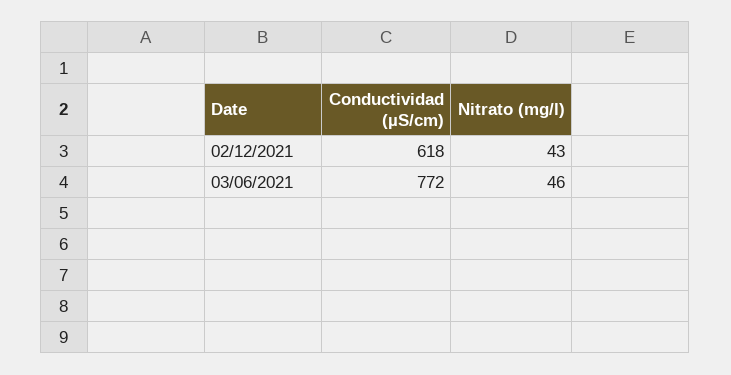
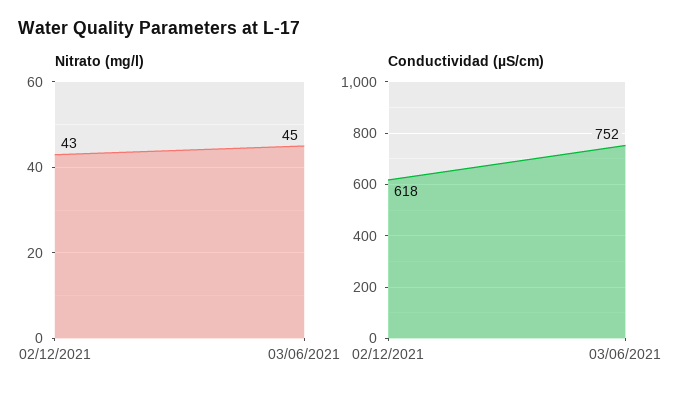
Conductividad (µS/cm), 03/06/2021: 772 -> 752
Nitrato (mg/l), 03/06/2021: 46 -> 45

